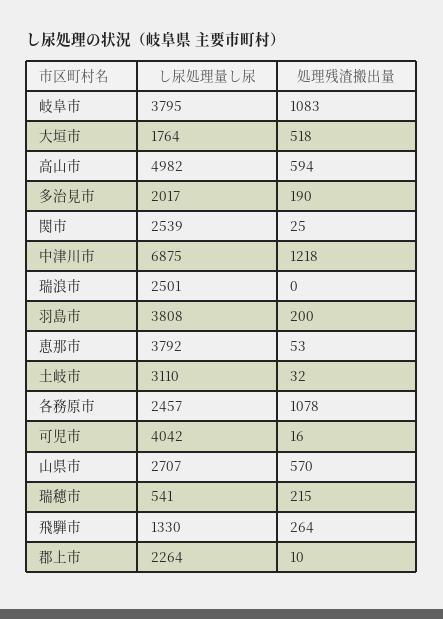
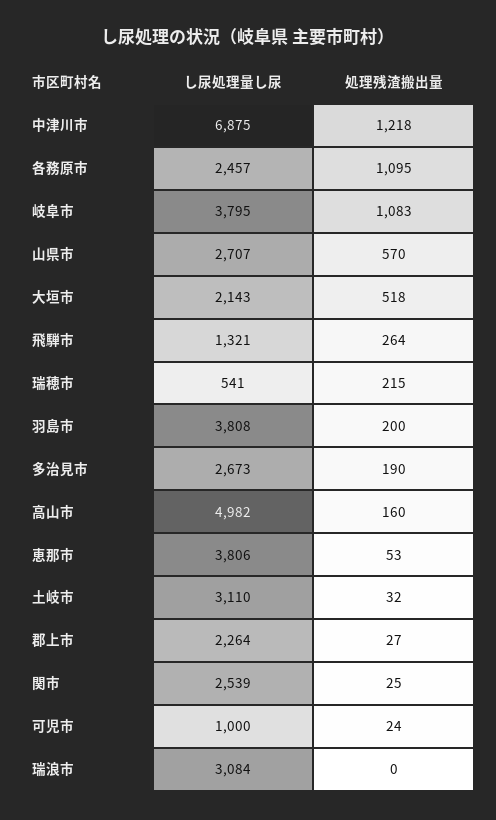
し尿処理量し尿, 大垣市: 1764 -> 2143
処理残渣搬出量, 高山市: 594 -> 160
し尿処理量し尿, 多治見市: 2017 -> 2673
し尿処理量し尿, 瑞浪市: 2501 -> 3084
し尿処理量し尿, 恵那市: 3792 -> 3806
処理残渣搬出量, 各務原市: 1078 -> 1095
し尿処理量し尿, 可児市: 4042 -> 1000
処理残渣搬出量, 可児市: 16 -> 24
し尿処理量し尿, 飛騨市: 1330 -> 1321
処理残渣搬出量, 郡上市: 10 -> 27

